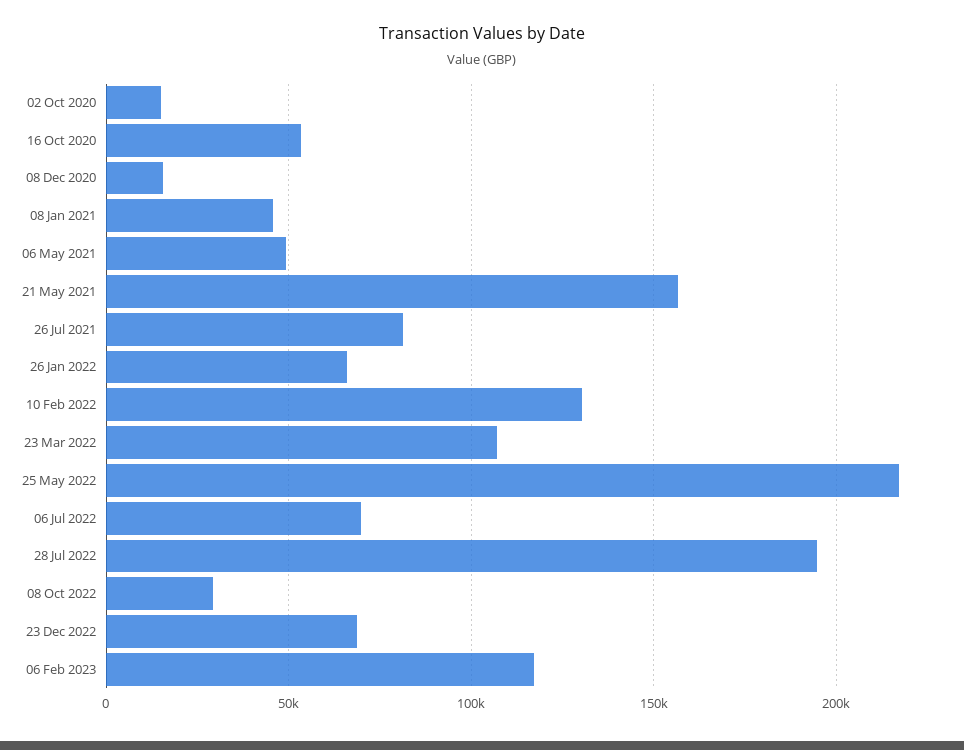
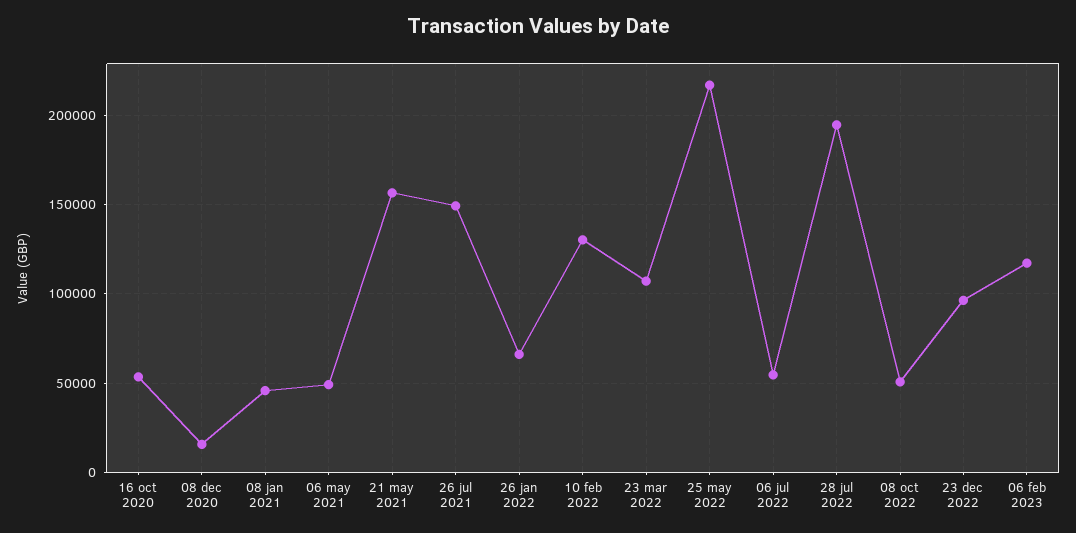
02 Oct 2020: 15000 -> none
26 Jul 2021: 80000 -> 150000
06 Jul 2022: 70000 -> 55000
08 Oct 2022: 30000 -> 50000
23 Dec 2022: 70000 -> 95000

